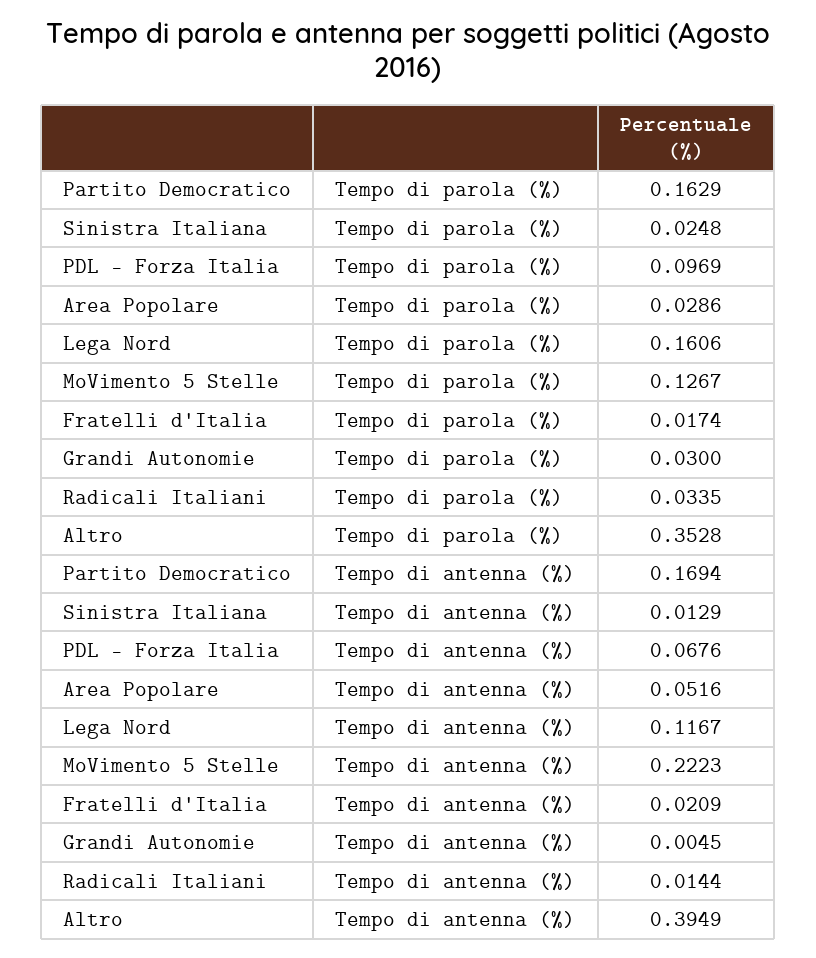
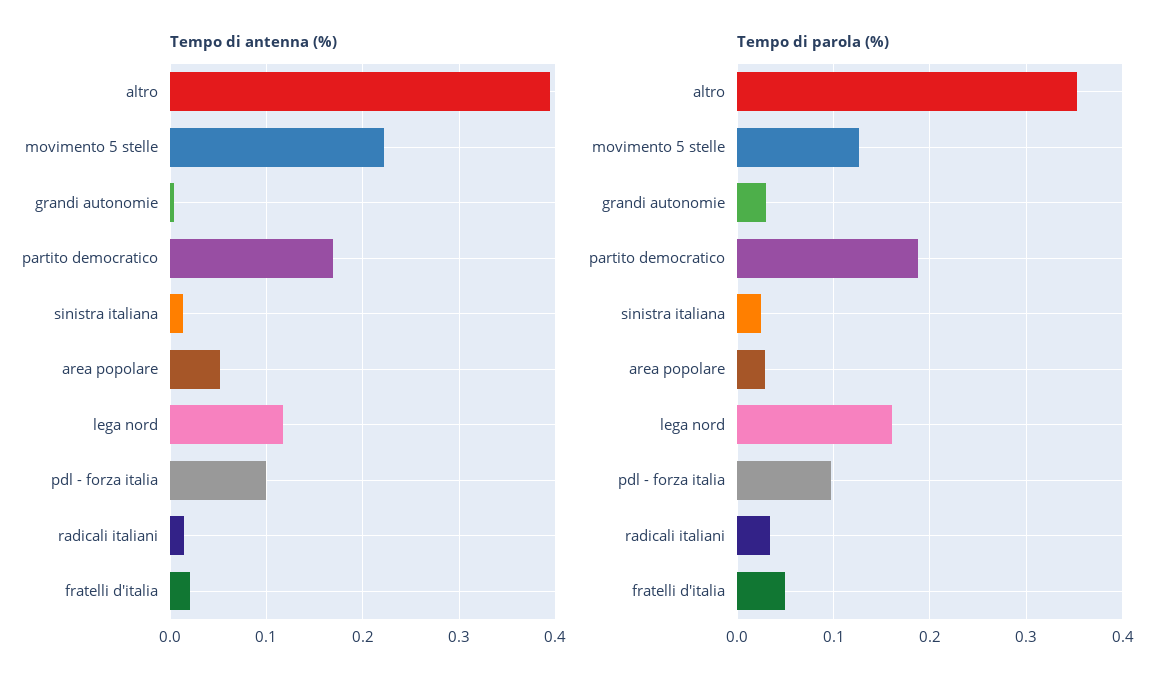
Tempo di parola (%), Partito Democratico: 0.1629 -> 0.19
Tempo di parola (%), Fratelli d'Italia: 0.0174 -> 0.05
Tempo di antenna (%), PDL - Forza Italia: 0.0676 -> 0.1

